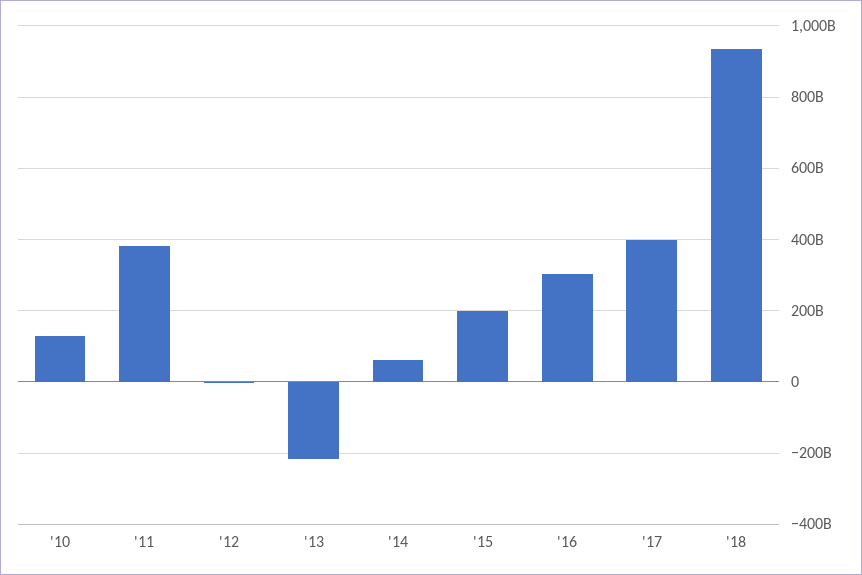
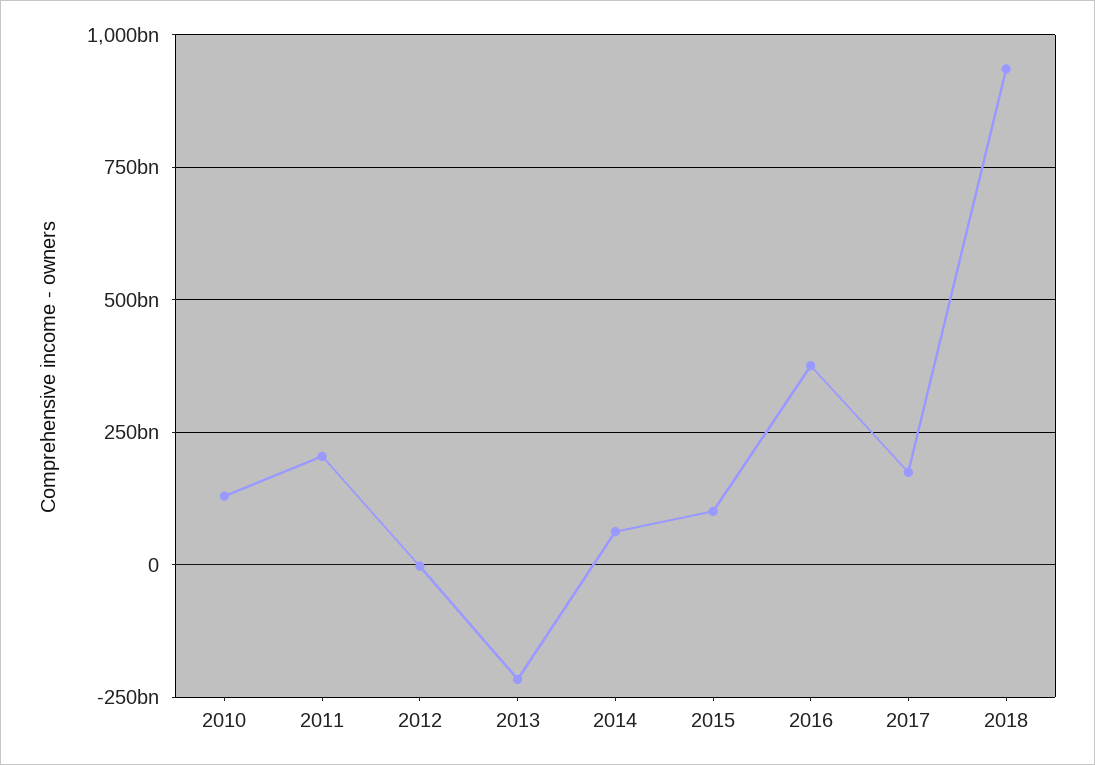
'11: 380000000000 -> 200000000000
'15: 200000000000 -> 100000000000
'16: 300000000000 -> 375000000000
'17: 400000000000 -> 175000000000

